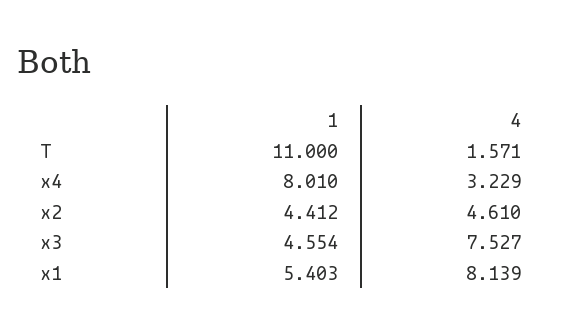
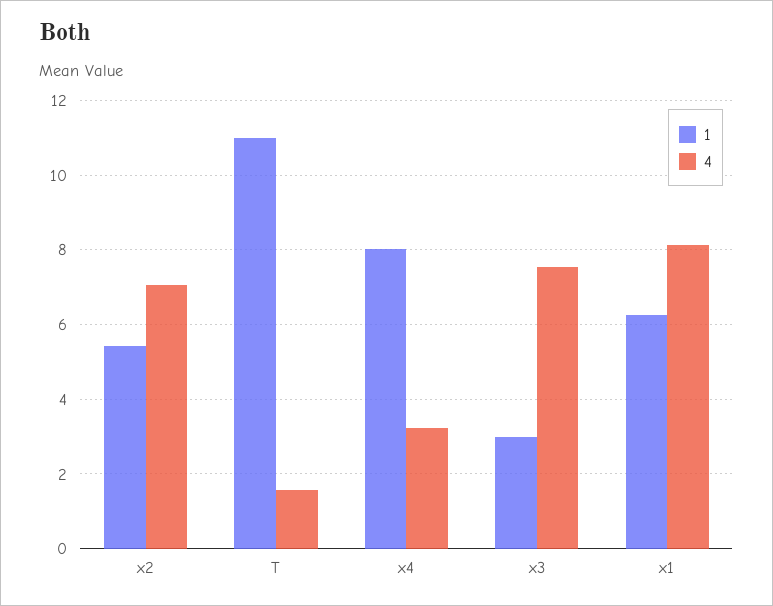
1, x2: 4.412 -> 5.4
4, x2: 4.61 -> 7
1, x3: 4.554 -> 3
1, x1: 5.403 -> 6.2

